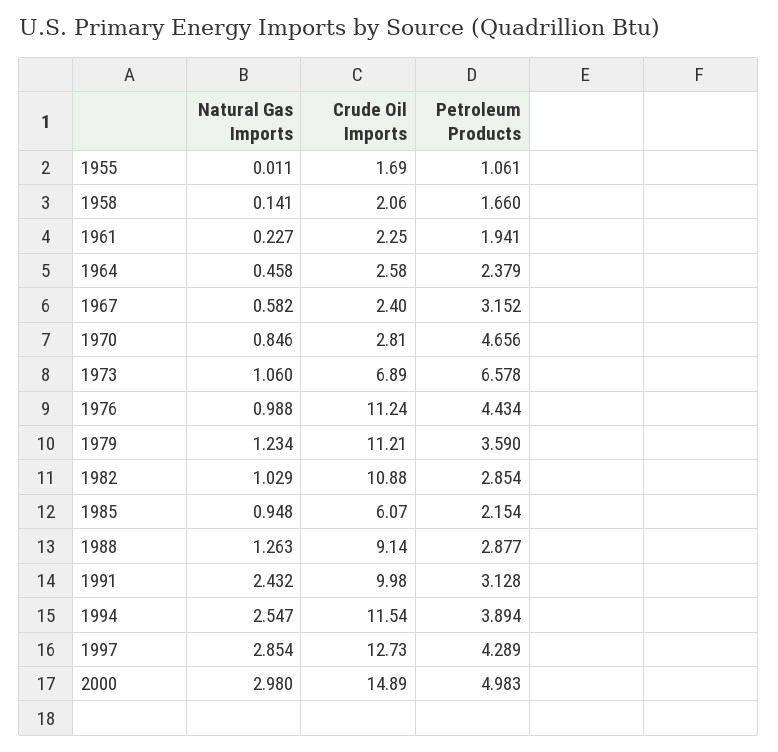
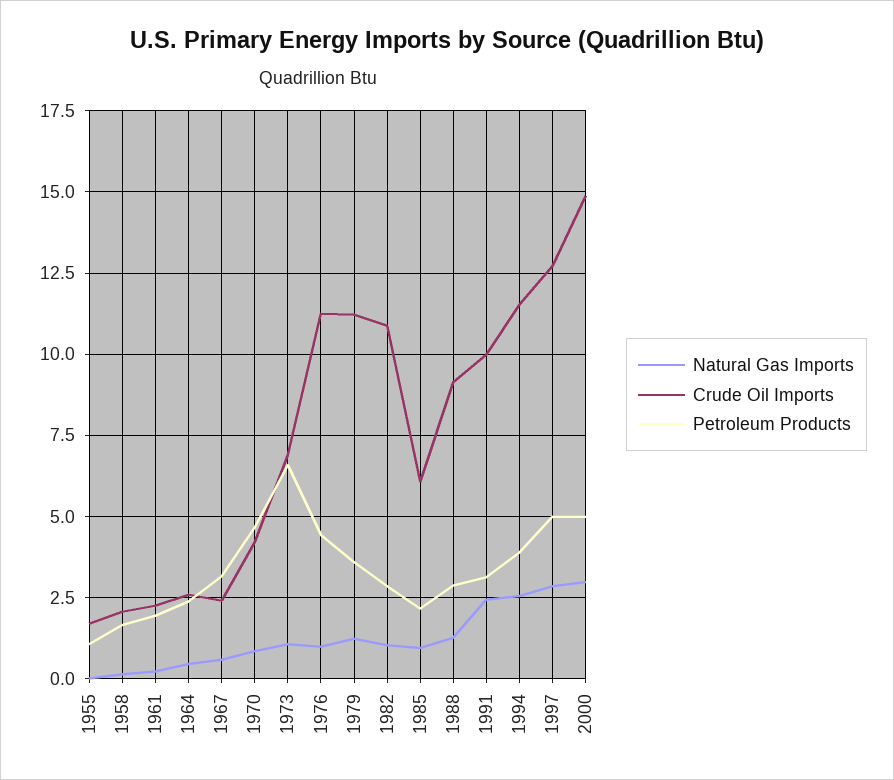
Crude Oil Imports, 1970: 2.81 -> 4.25
Petroleum Products, 1997: 4.289 -> 5

